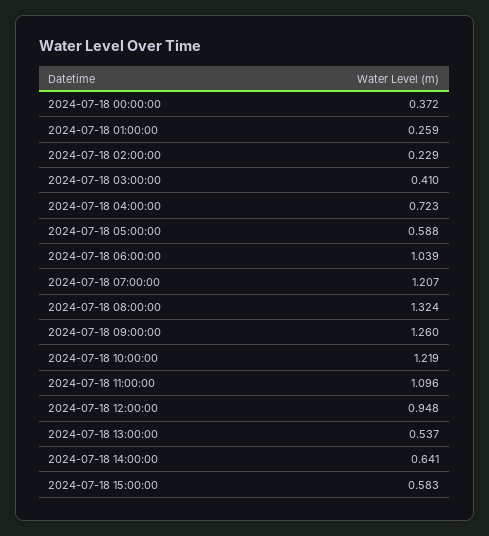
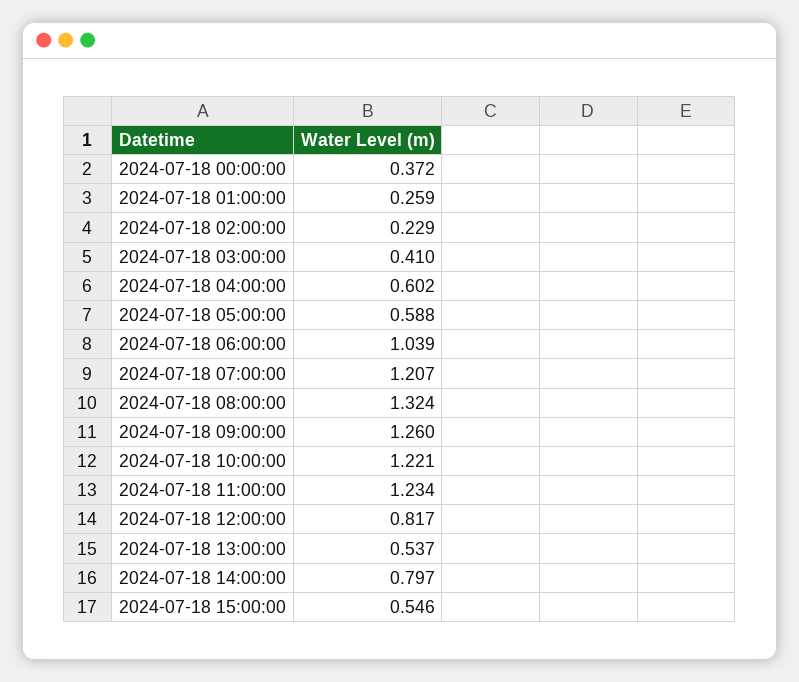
2024-07-18 04:00:00: 0.723 -> 0.602
2024-07-18 10:00:00: 1.219 -> 1.221
2024-07-18 11:00:00: 1.096 -> 1.234
2024-07-18 12:00:00: 0.948 -> 0.817
2024-07-18 14:00:00: 0.641 -> 0.797
2024-07-18 15:00:00: 0.583 -> 0.546

